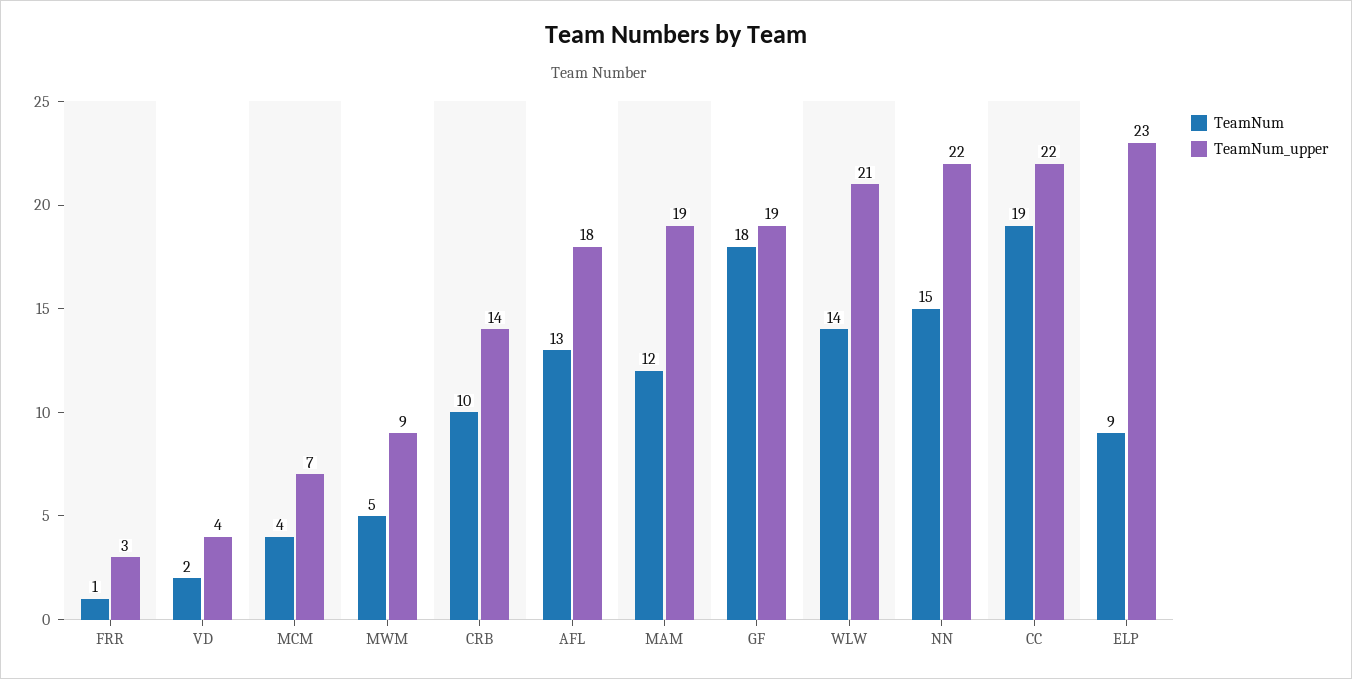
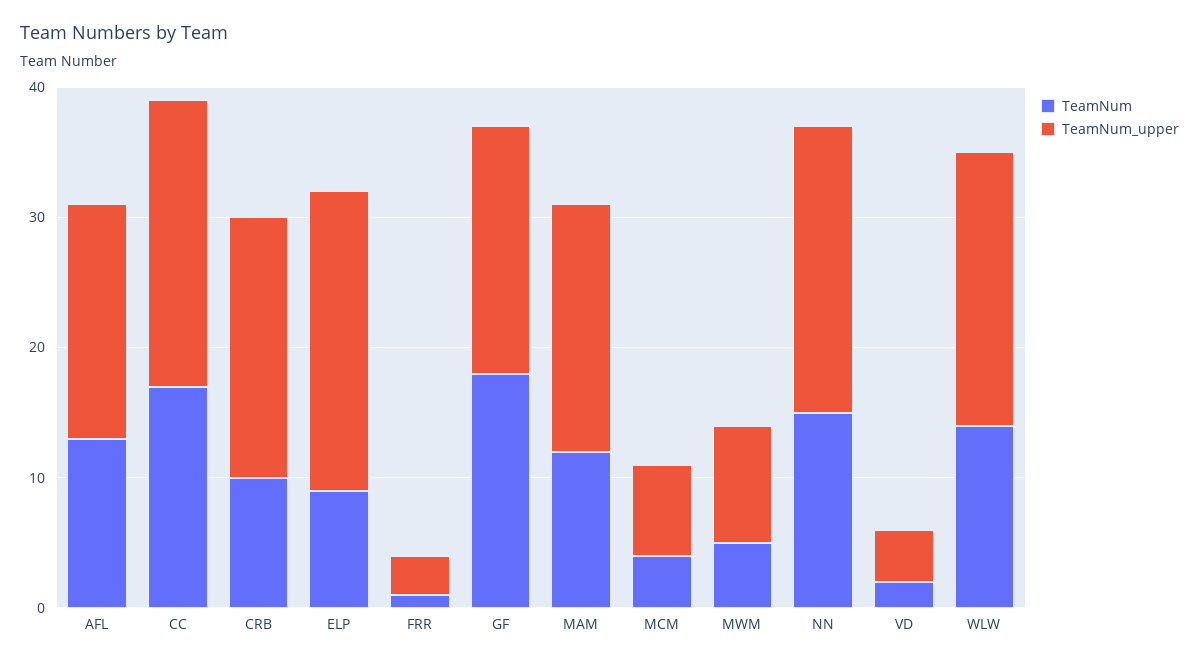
TeamNum_upper, CRB: 14 -> 20
TeamNum, CC: 19 -> 17

